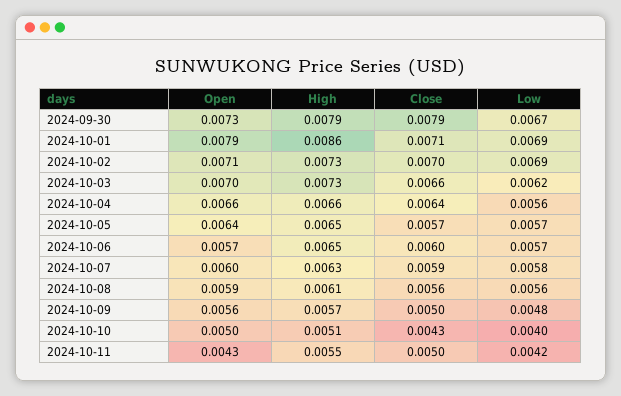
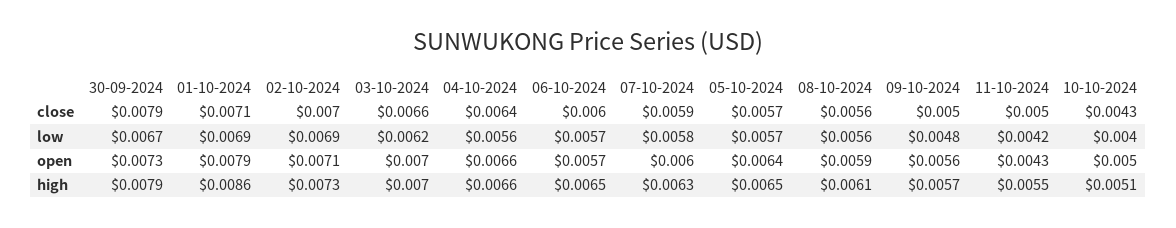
High, 2024-10-03: 0.0073 -> 0.007

